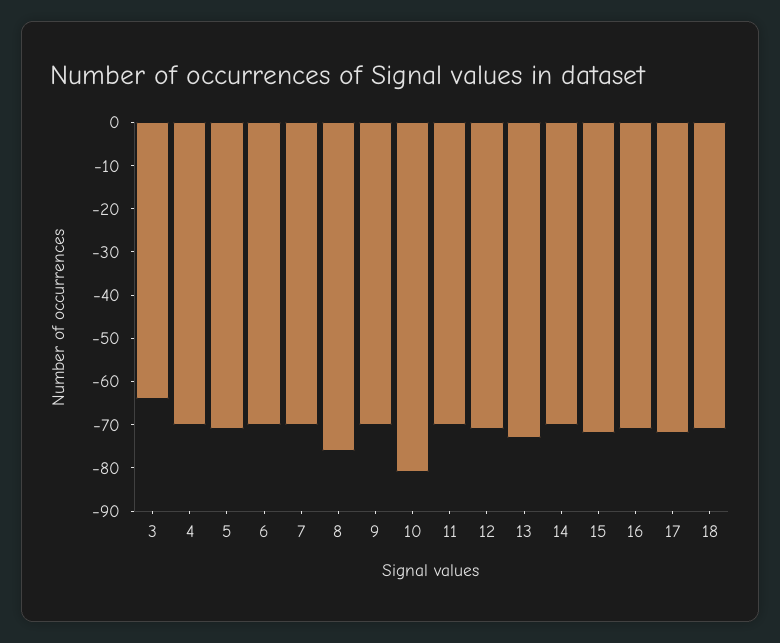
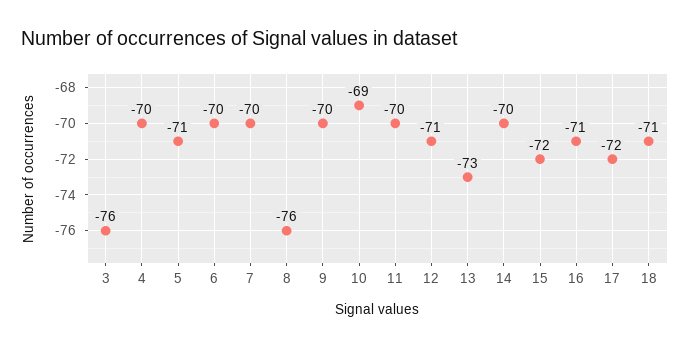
3: -65 -> -76
10: -80 -> -69

